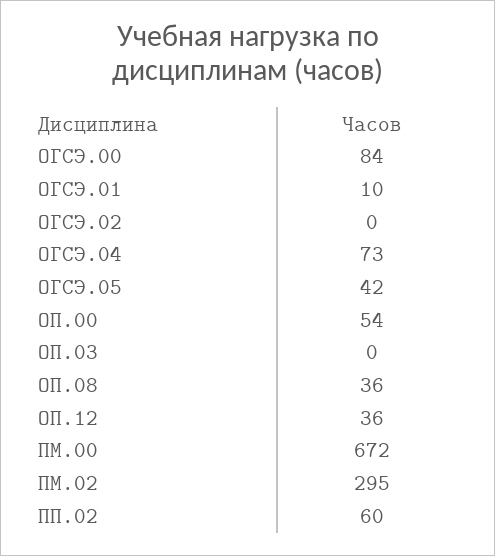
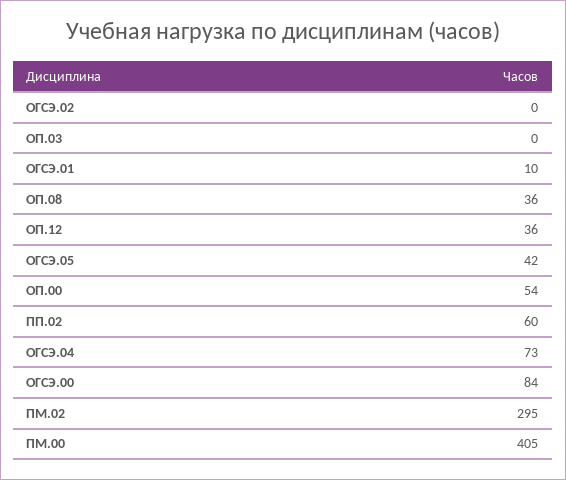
ПМ.00: 672 -> 405

